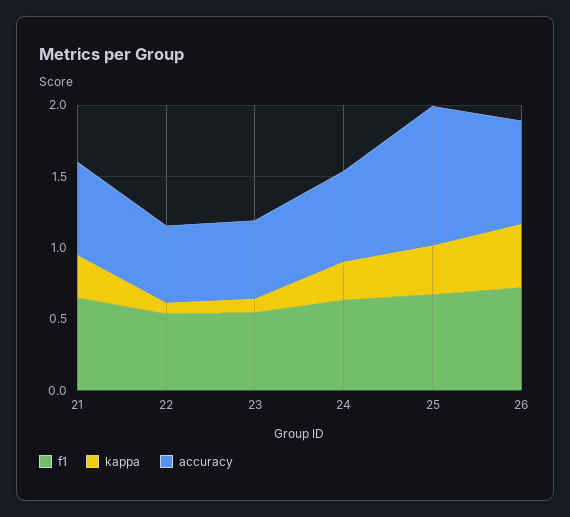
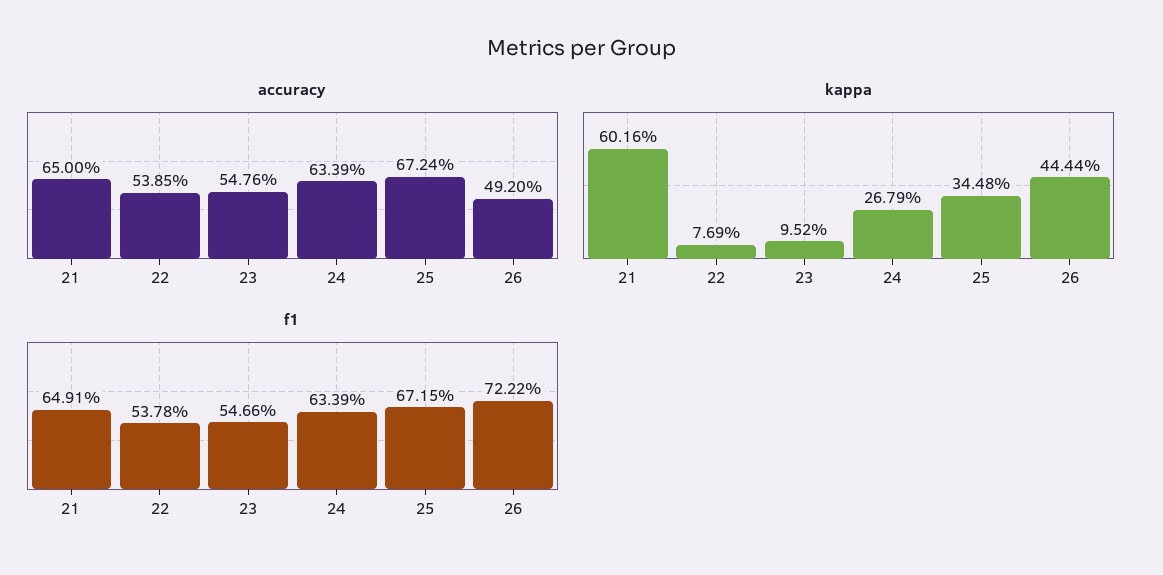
kappa, 21: 0.3 -> 0.6016
accuracy, 25: 1 -> 0.6724
accuracy, 26: 0.7 -> 0.492

